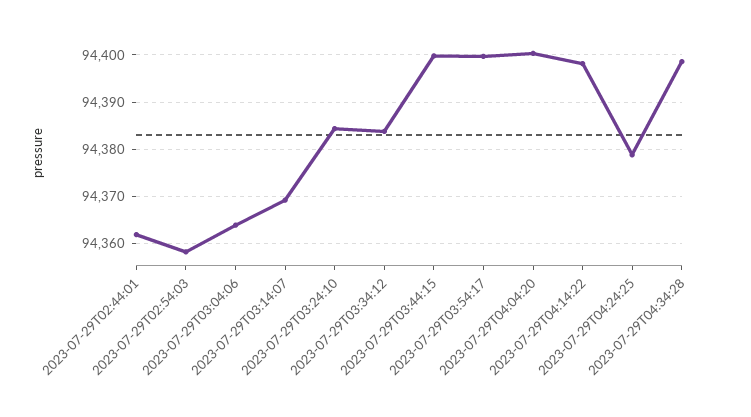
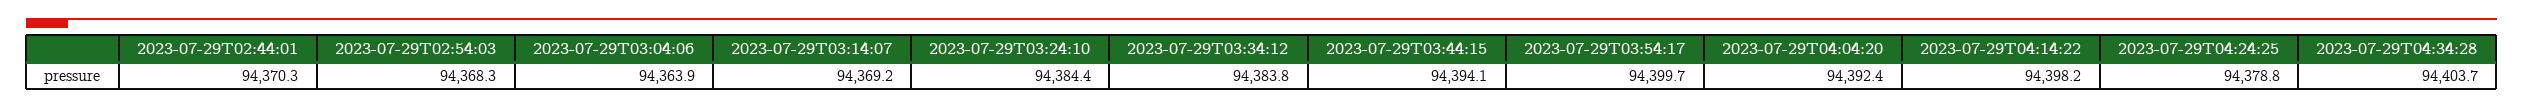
2023-07-29T02:44:01: 94362 -> 94370.3
2023-07-29T02:54:03: 94358 -> 94368.3
2023-07-29T03:44:15: 94400 -> 94394.1
2023-07-29T04:04:20: 94400 -> 94392.4
2023-07-29T04:34:28: 94398 -> 94403.7

